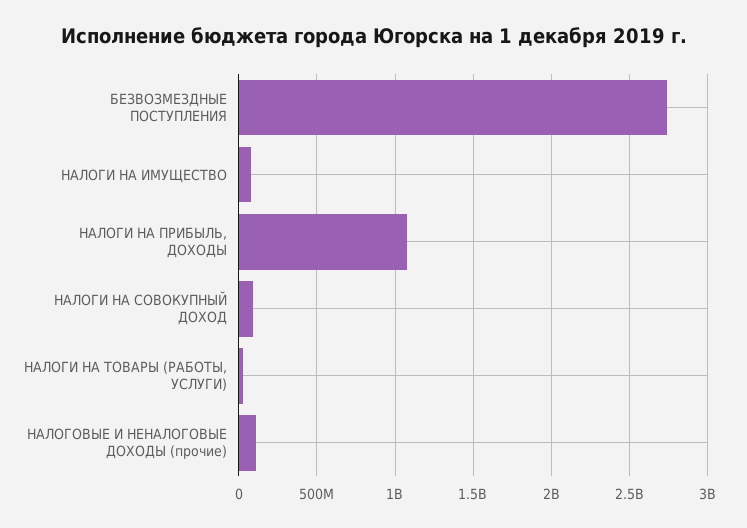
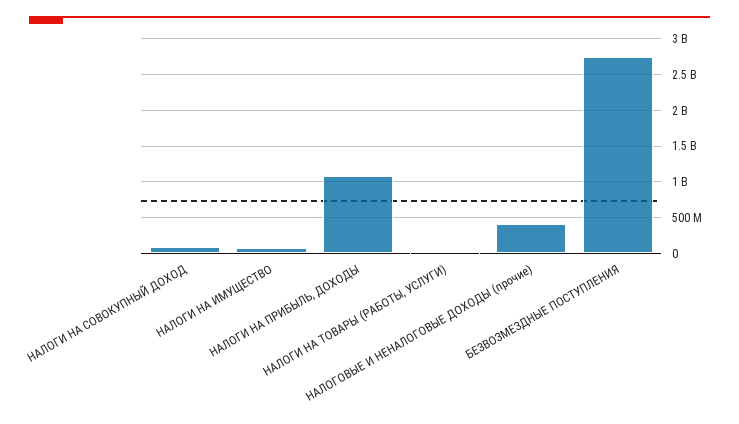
НАЛОГОВЫЕ И НЕНАЛОГОВЫЕ ДОХОДЫ (прочие): 100000000 -> 400000000

